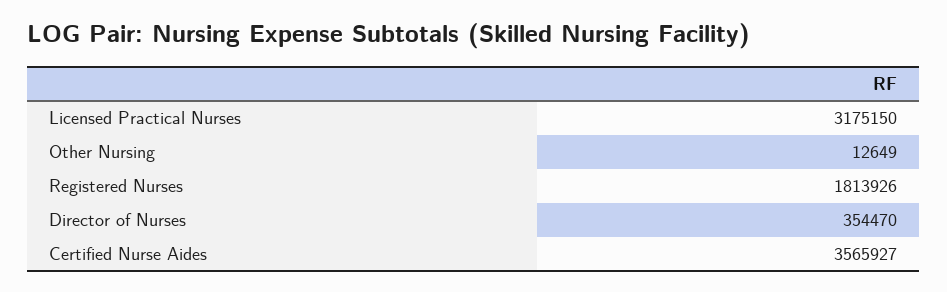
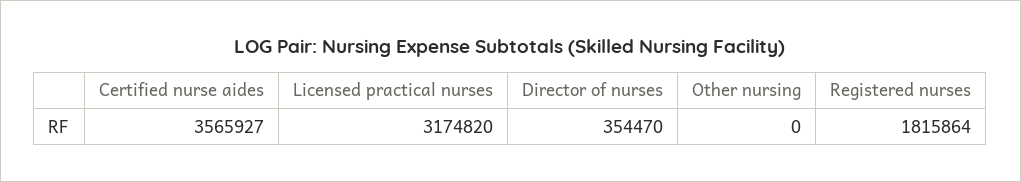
Licensed Practical Nurses: 3175150 -> 3174820
Other Nursing: 12649 -> 0
Registered Nurses: 1813926 -> 1815864

